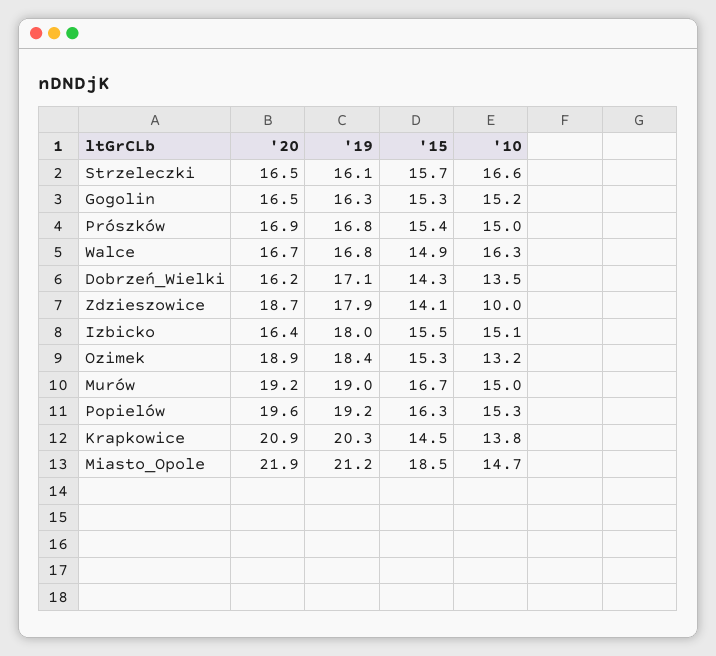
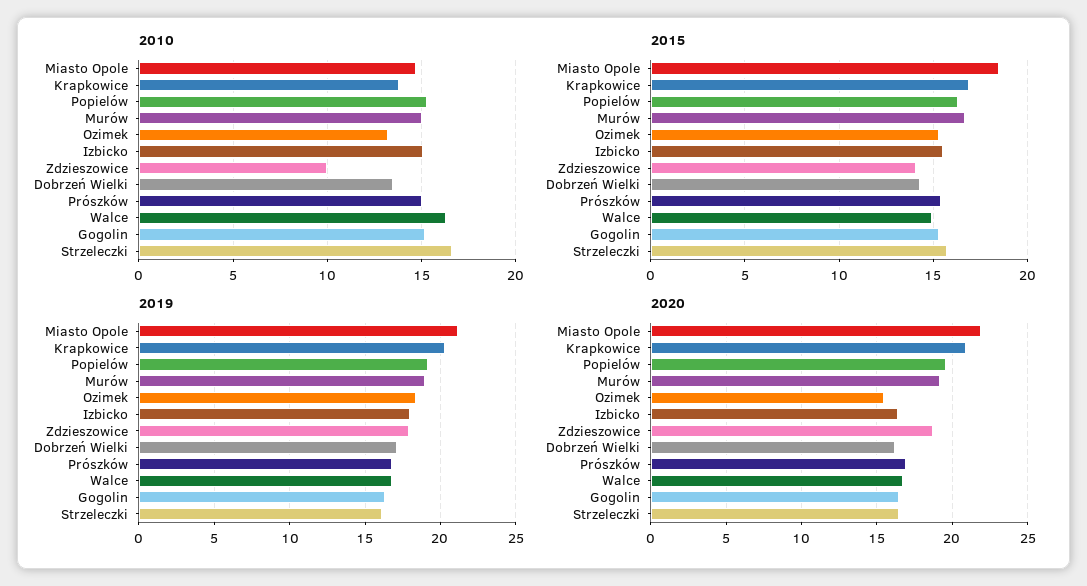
'20, Ozimek: 18.9 -> 15.5
'15, Krapkowice: 14.5 -> 17

